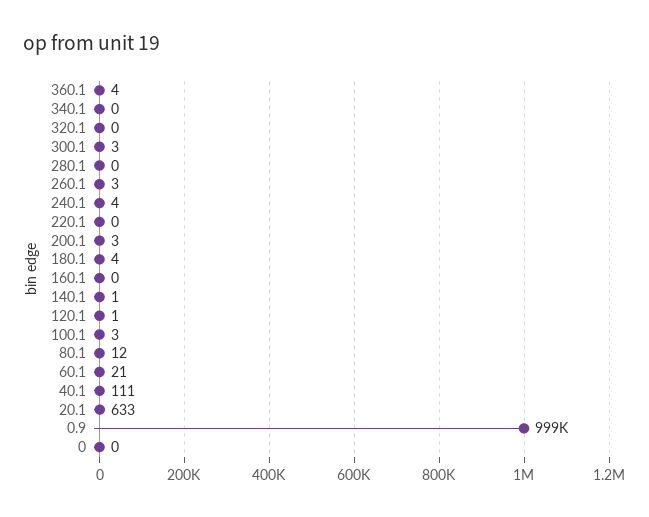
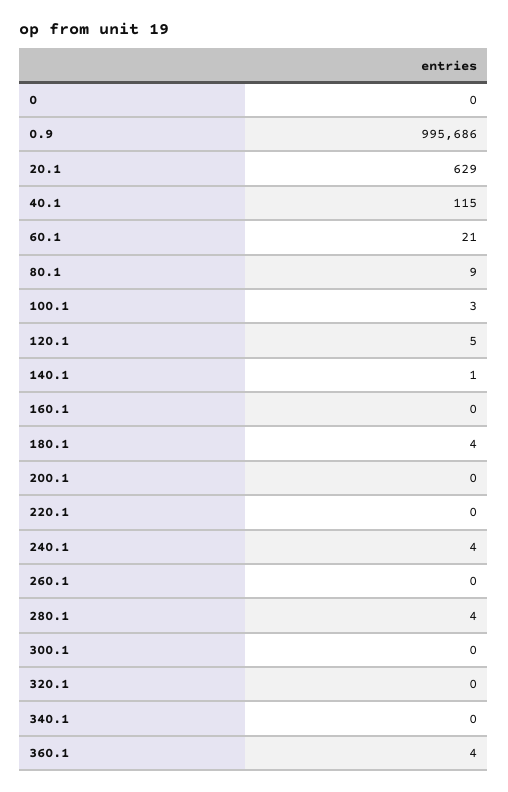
300.1: 3 -> 0
280.1: 0 -> 4
260.1: 3 -> 0
200.1: 3 -> 0
120.1: 1 -> 5
80.1: 12 -> 9
40.1: 111 -> 115
20.1: 633 -> 629
0.9: 999000 -> 995686

